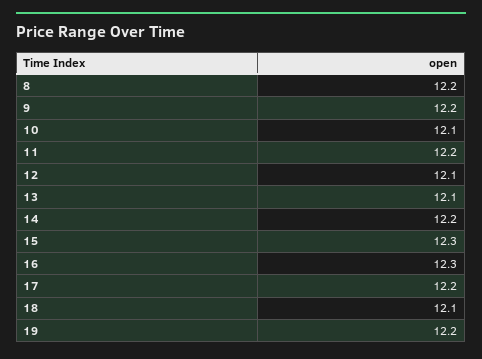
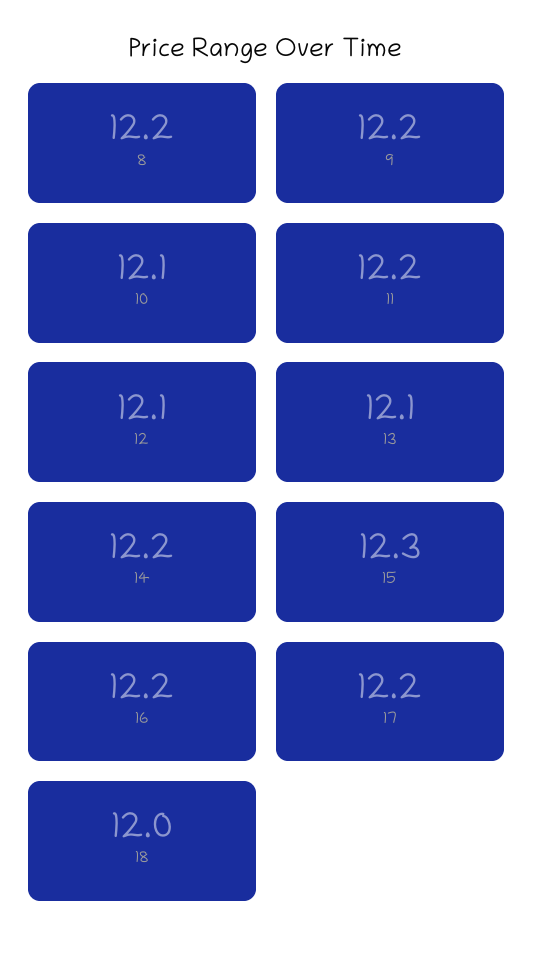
16: 12.3 -> 12.2
18: 12.1 -> 12
19: 12.2 -> none

